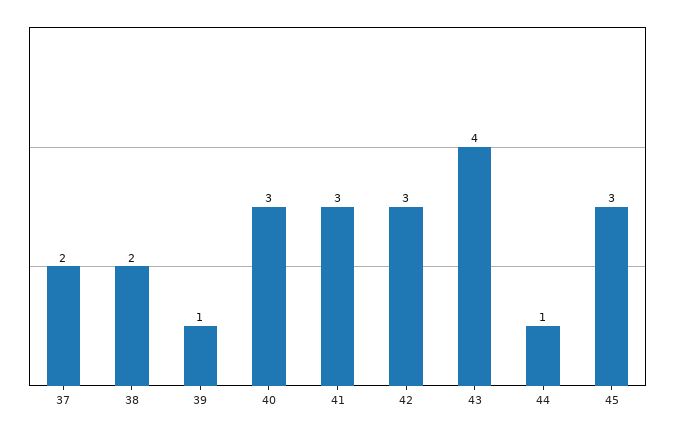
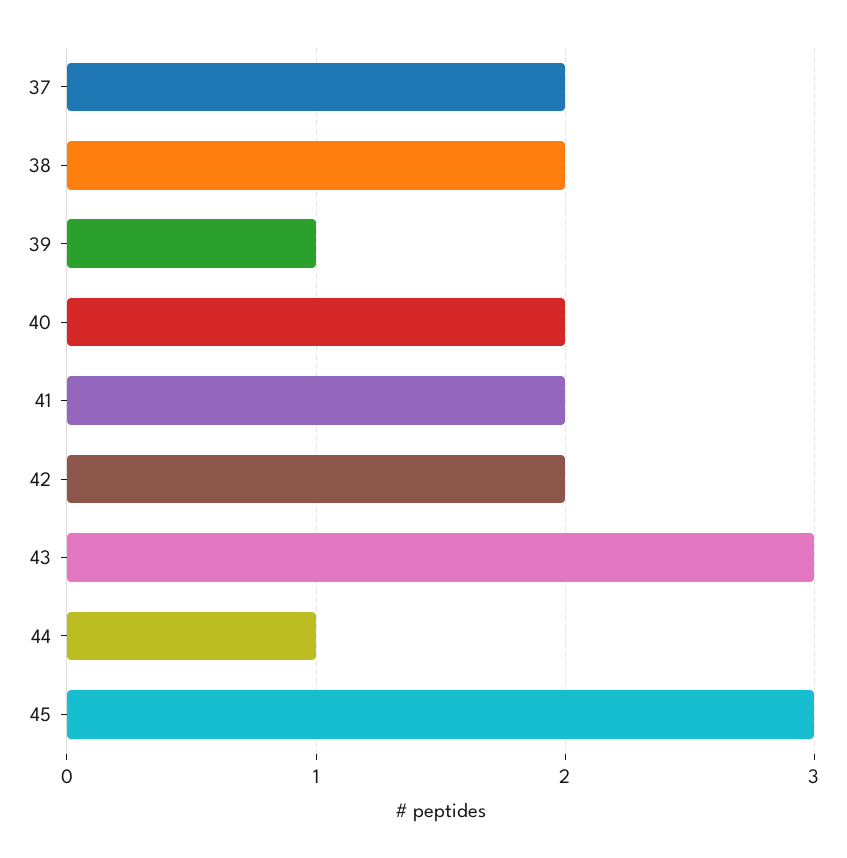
40: 3 -> 2
41: 3 -> 2
42: 3 -> 2
43: 4 -> 3

